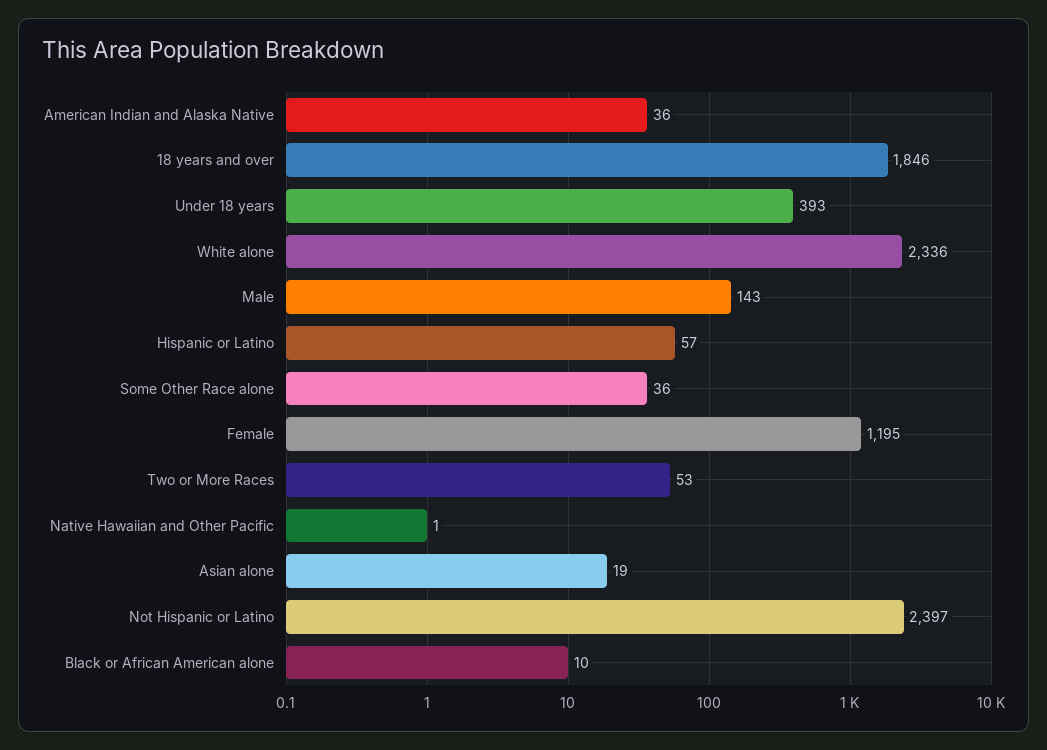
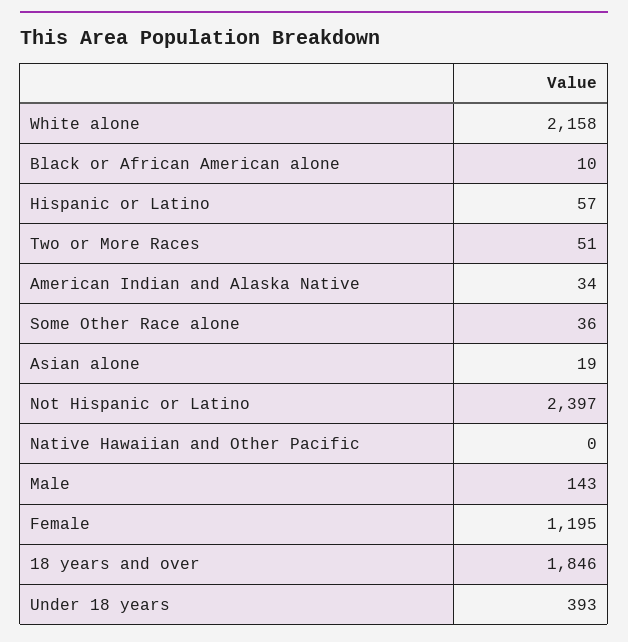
American Indian and Alaska Native: 36 -> 34
White alone: 2336 -> 2158
Two or More Races: 53 -> 51
Native Hawaiian and Other Pacific: 1 -> 0

